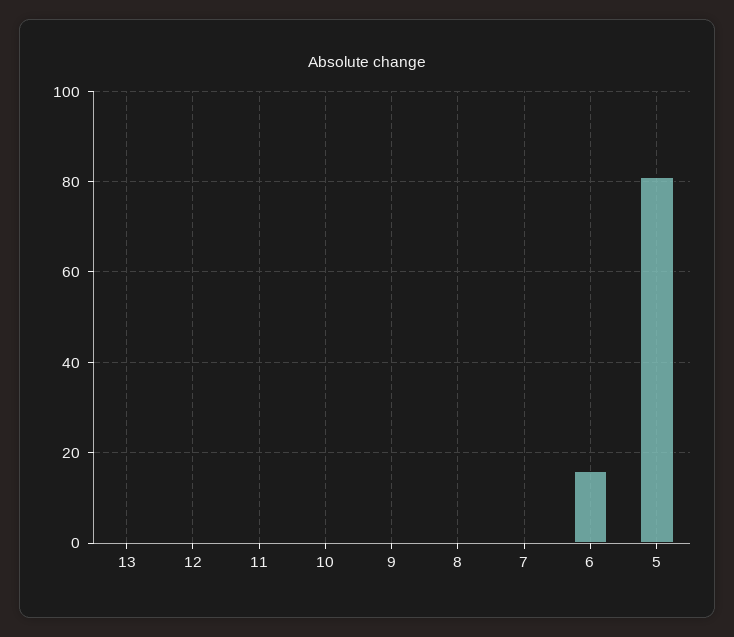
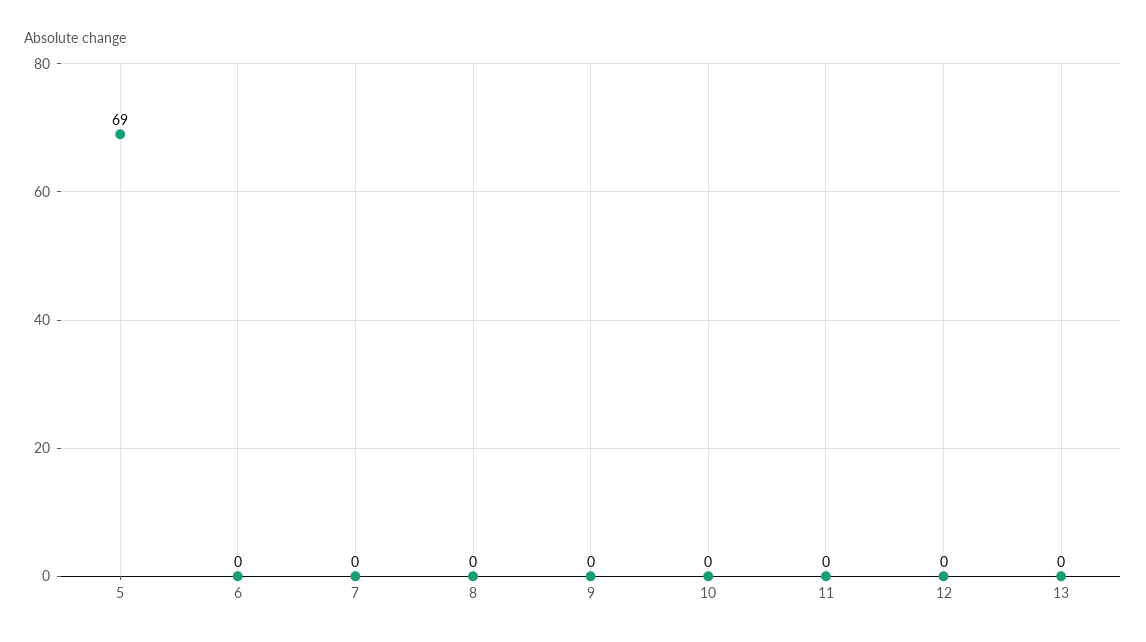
6: 15 -> 0
5: 80 -> 69

